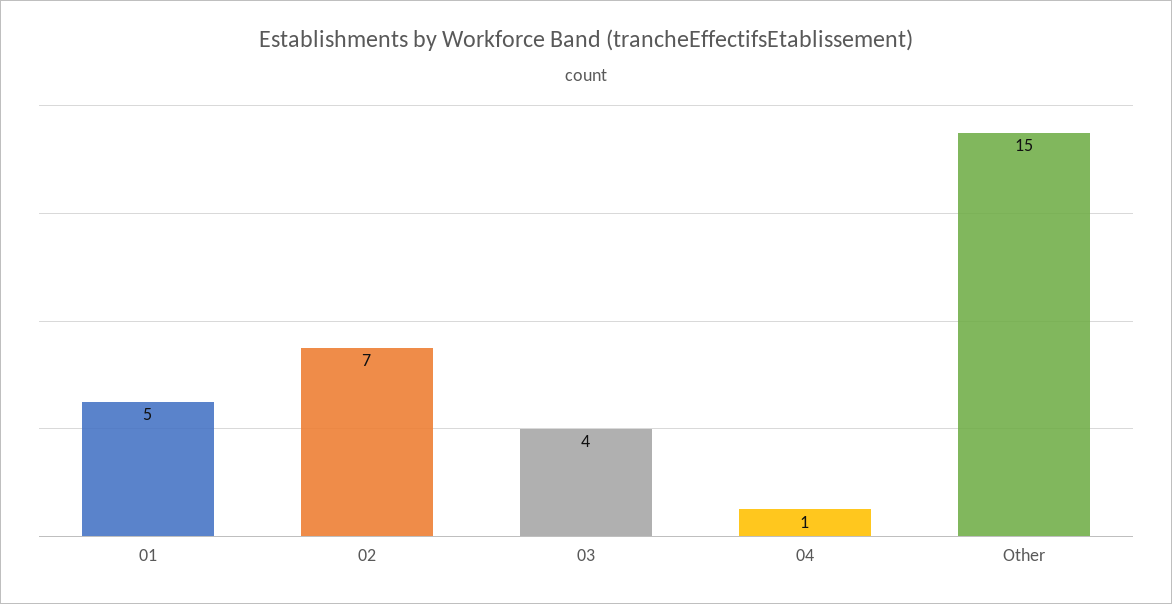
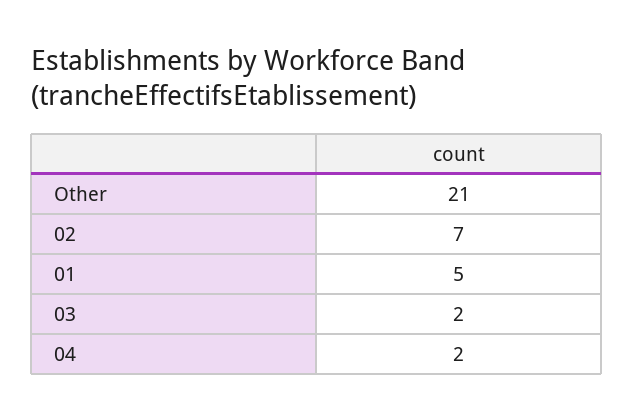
03: 4 -> 2
04: 1 -> 2
Other: 15 -> 21

